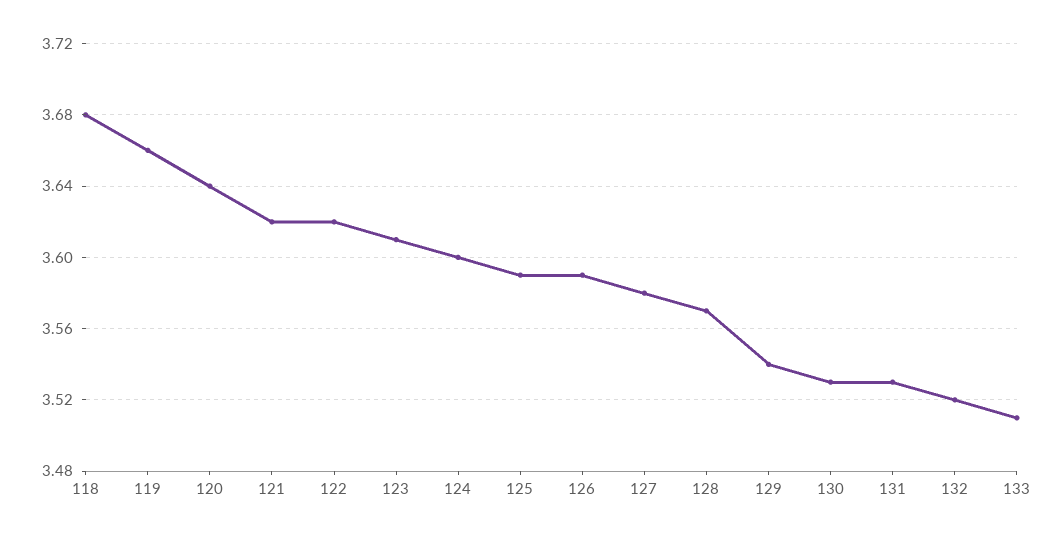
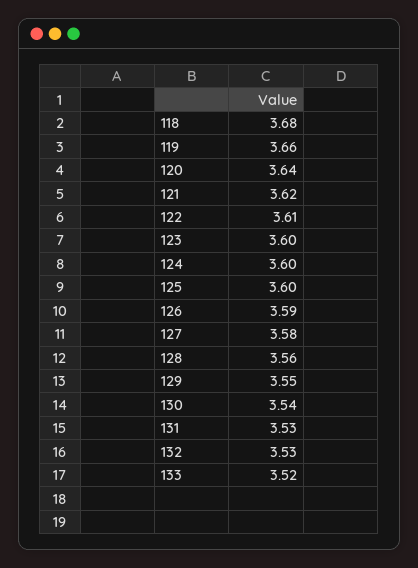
122: 3.62 -> 3.61
123: 3.61 -> 3.6
125: 3.59 -> 3.6
128: 3.57 -> 3.56
129: 3.54 -> 3.55
130: 3.53 -> 3.54
132: 3.52 -> 3.53
133: 3.51 -> 3.52

